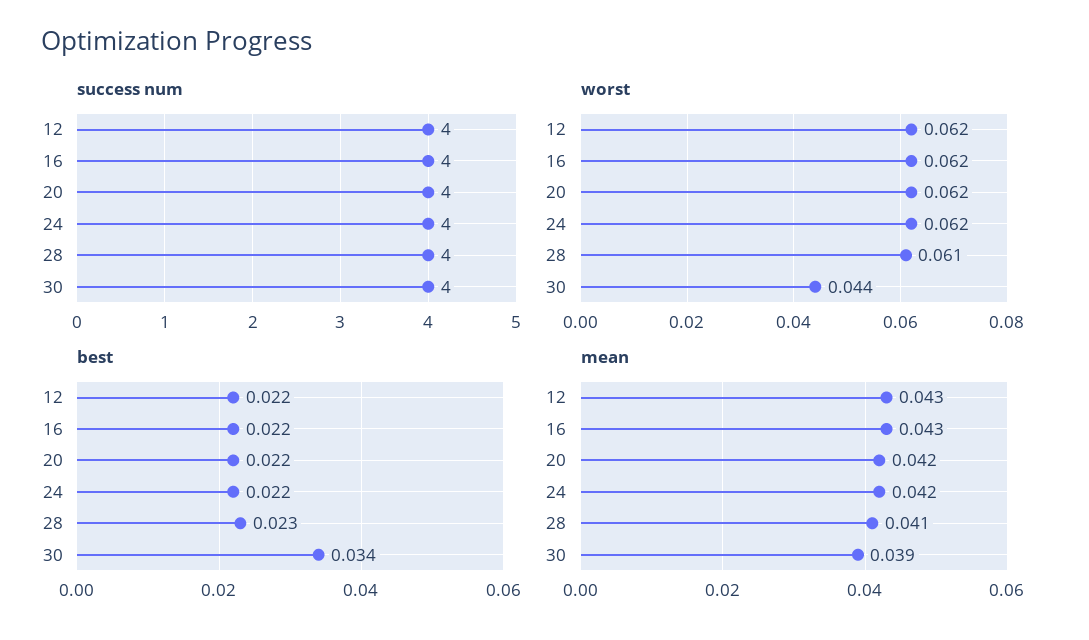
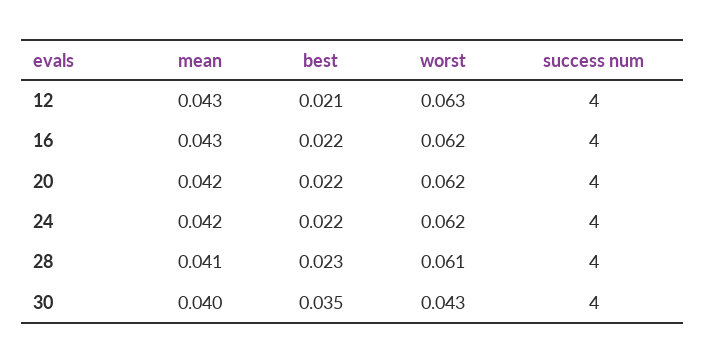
worst, 12: 0.062 -> 0.063
worst, 30: 0.044 -> 0.043
best, 12: 0.022 -> 0.021
best, 30: 0.034 -> 0.035
mean, 30: 0.039 -> 0.04

